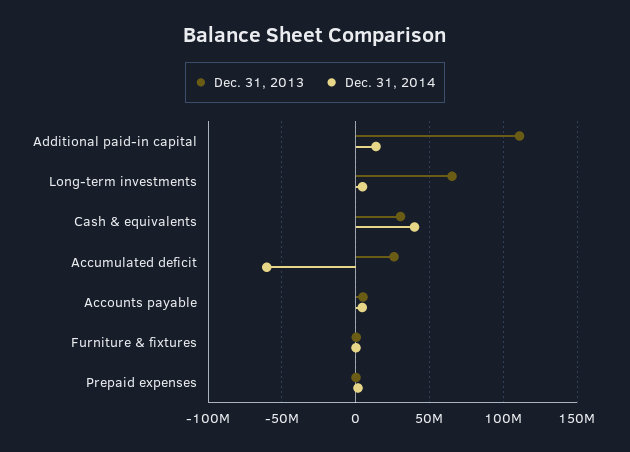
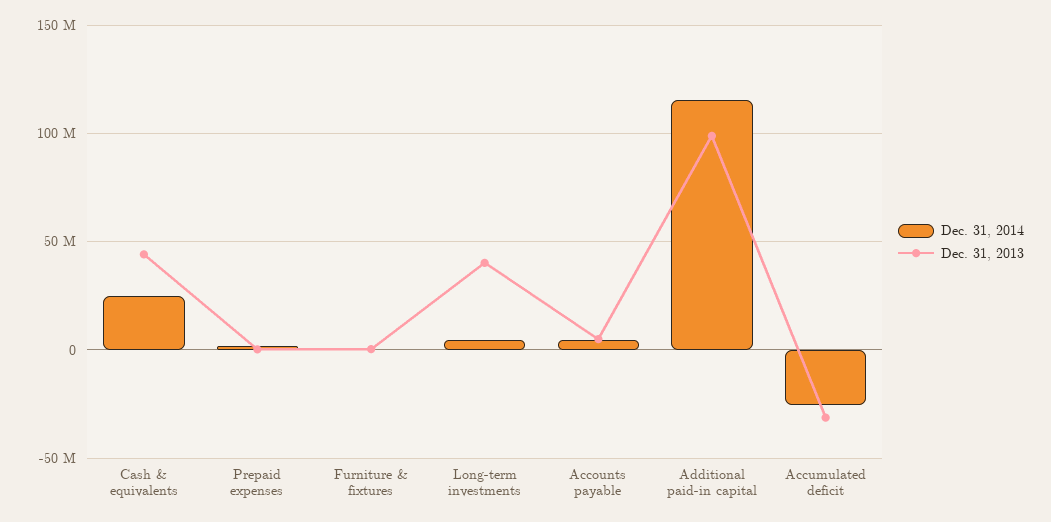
Dec. 31, 2013, Additional paid-in capital: 110000000 -> 100000000
Dec. 31, 2014, Additional paid-in capital: 15000000 -> 115000000
Dec. 31, 2013, Long-term investments: 65000000 -> 40000000
Dec. 31, 2013, Cash & equivalents: 30000000 -> 45000000
Dec. 31, 2014, Cash & equivalents: 40000000 -> 25000000
Dec. 31, 2013, Accumulated deficit: 25000000 -> -30000000
Dec. 31, 2014, Accumulated deficit: -60000000 -> -25000000

